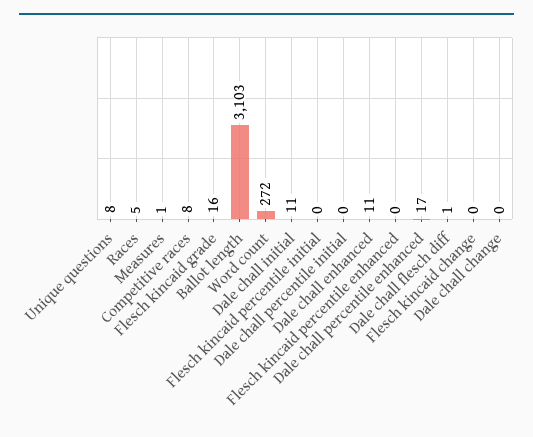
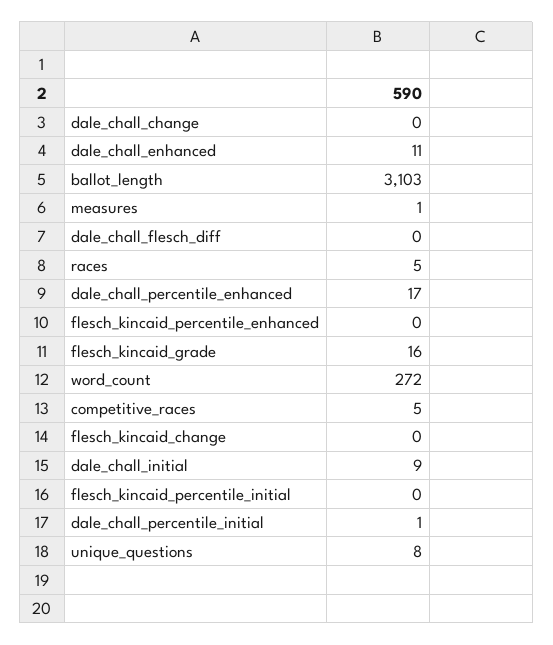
Competitive races: 8 -> 5
Dale chall initial: 11 -> 9
Dale chall percentile initial: 0 -> 1
Dale chall flesch diff: 1 -> 0

